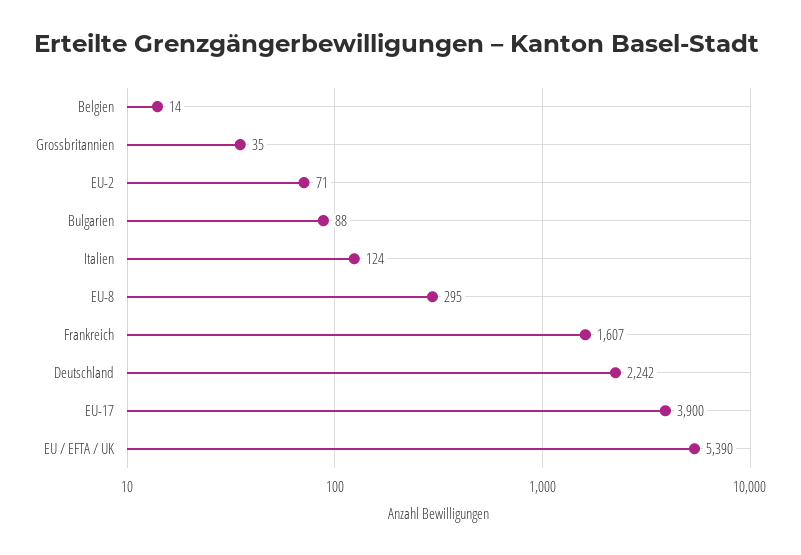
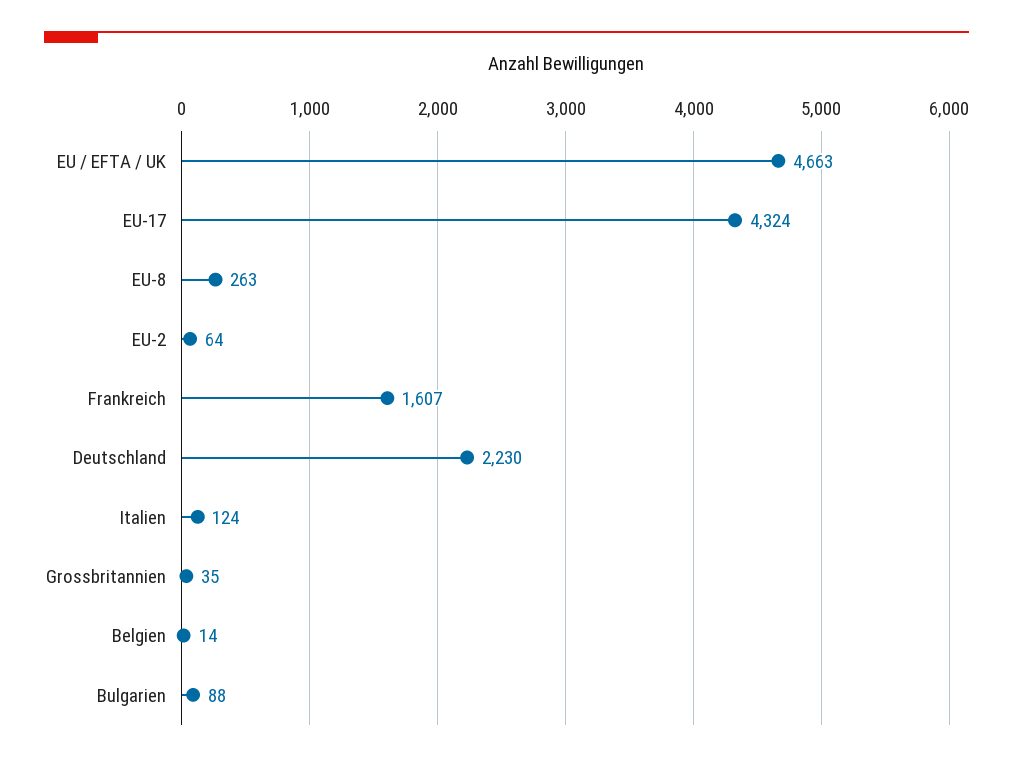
EU-2: 71 -> 64
EU-8: 295 -> 263
Deutschland: 2242 -> 2230
EU-17: 3900 -> 4324
EU / EFTA / UK: 5390 -> 4663

